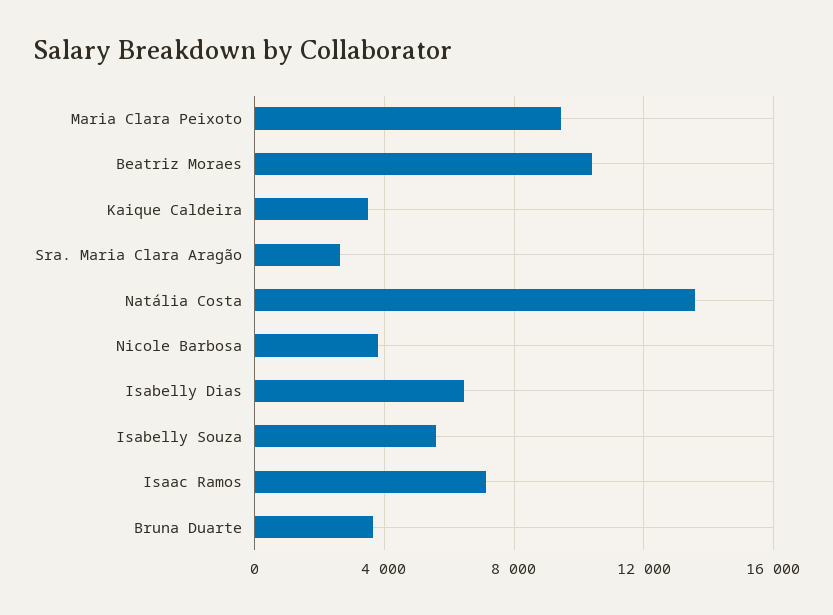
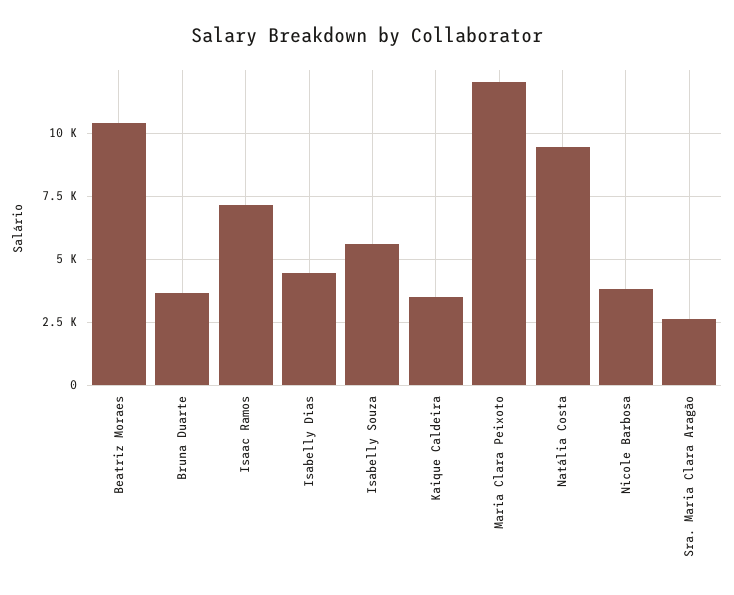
Maria Clara Peixoto: 9500 -> 12000
Natália Costa: 13500 -> 9500
Isabelly Dias: 6500 -> 4500

